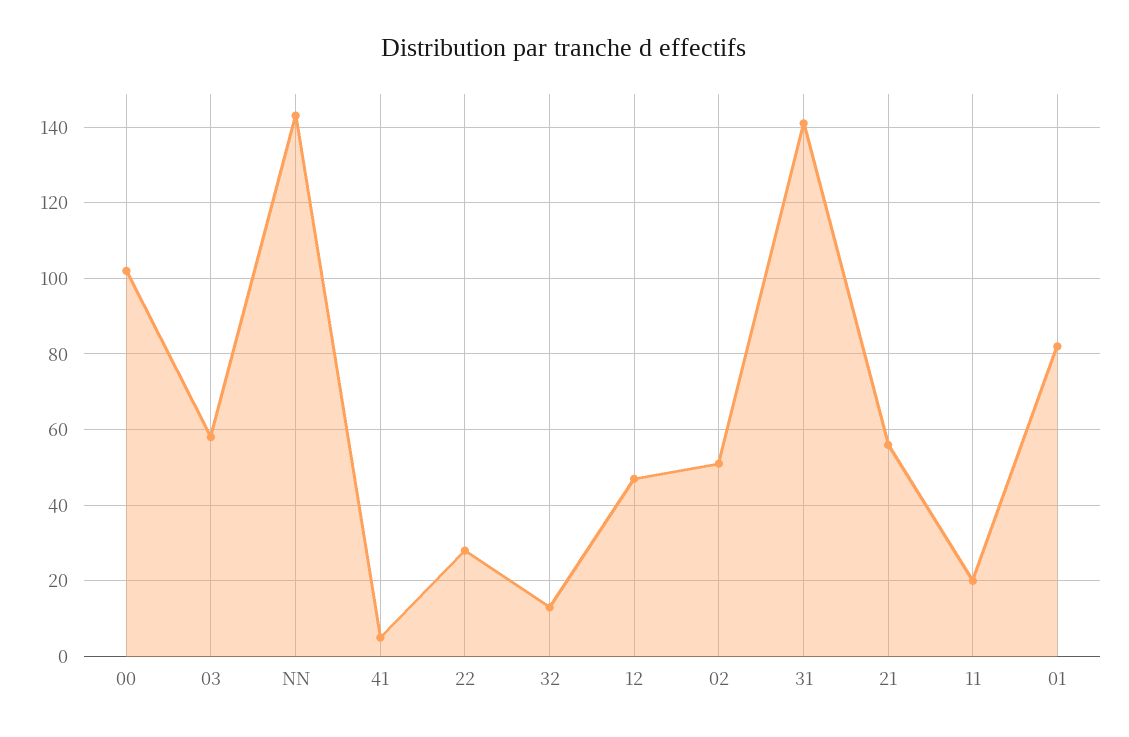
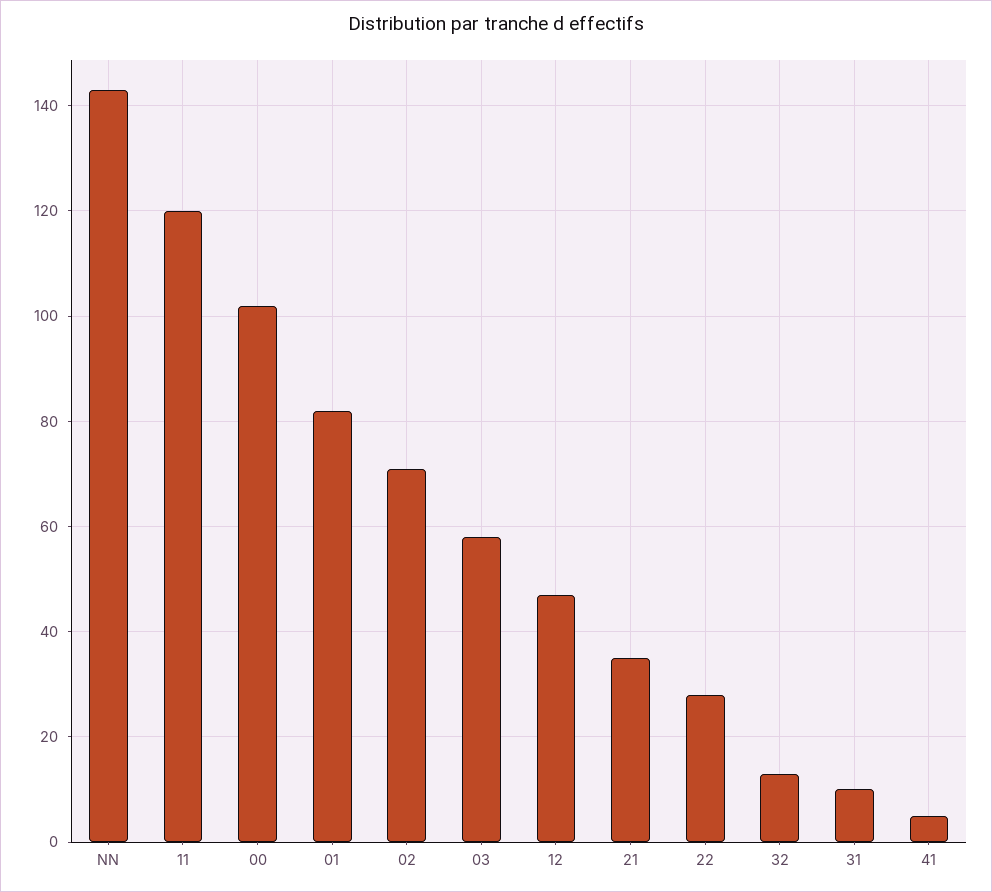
02: 50 -> 70
31: 140 -> 10
21: 55 -> 35
11: 20 -> 120

